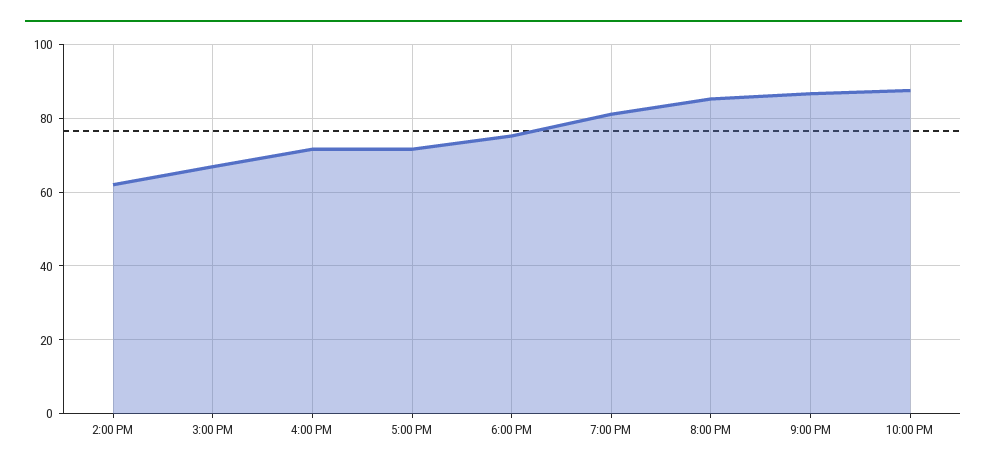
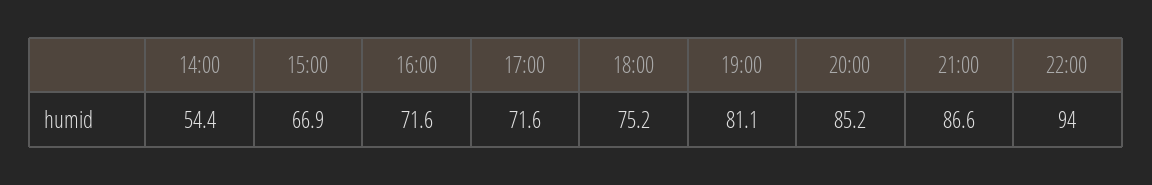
2:00 PM: 62 -> 54.4
10:00 PM: 88 -> 94

